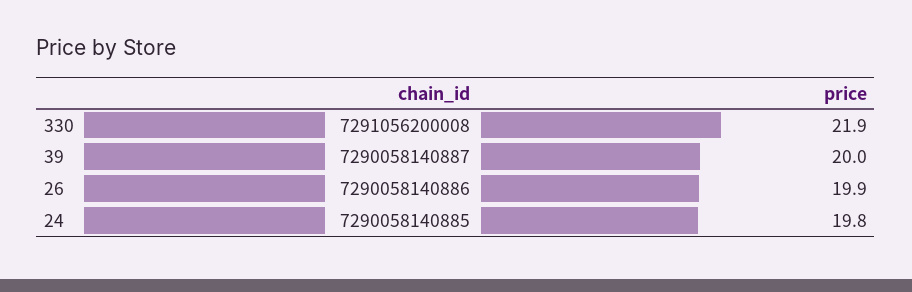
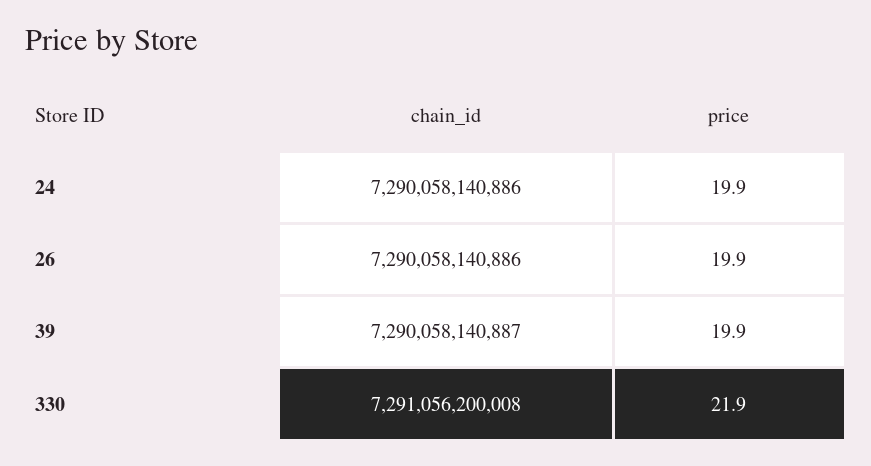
price, 39: 20 -> 19.9
chain_id, 24: 7290058140885 -> 7290058140886
price, 24: 19.8 -> 19.9

